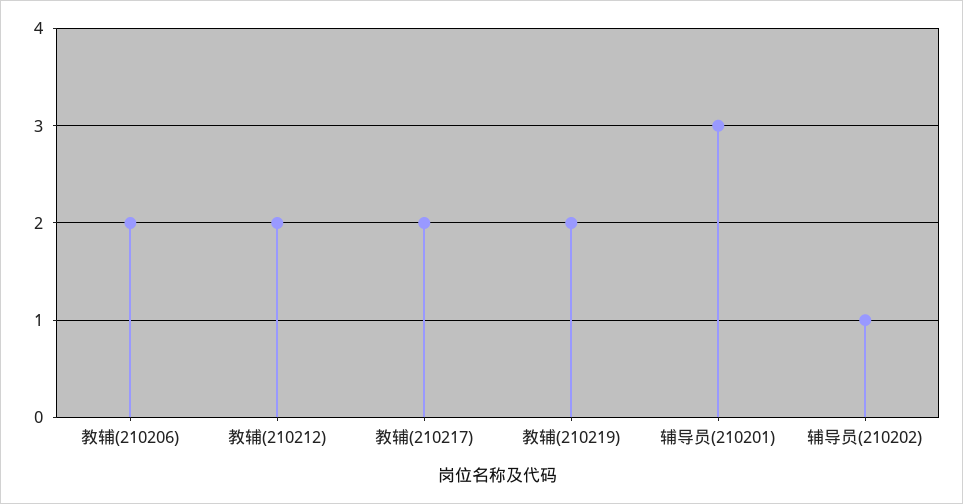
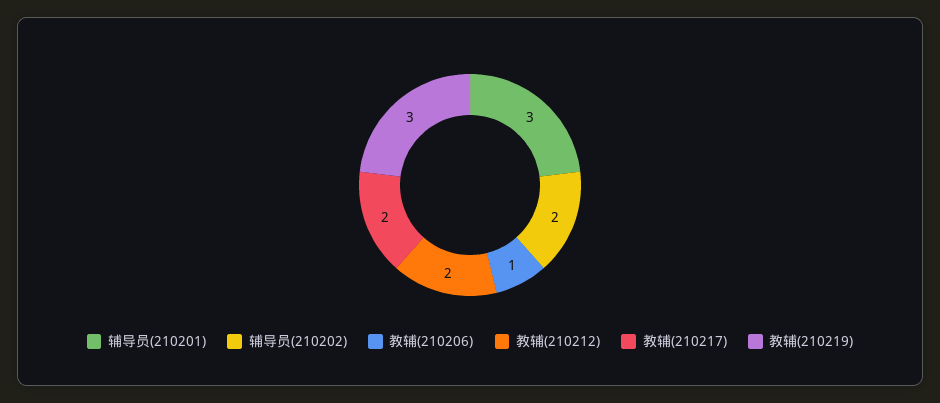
教辅(210206): 2 -> 1
教辅(210219): 2 -> 3
辅导员(210202): 1 -> 2

